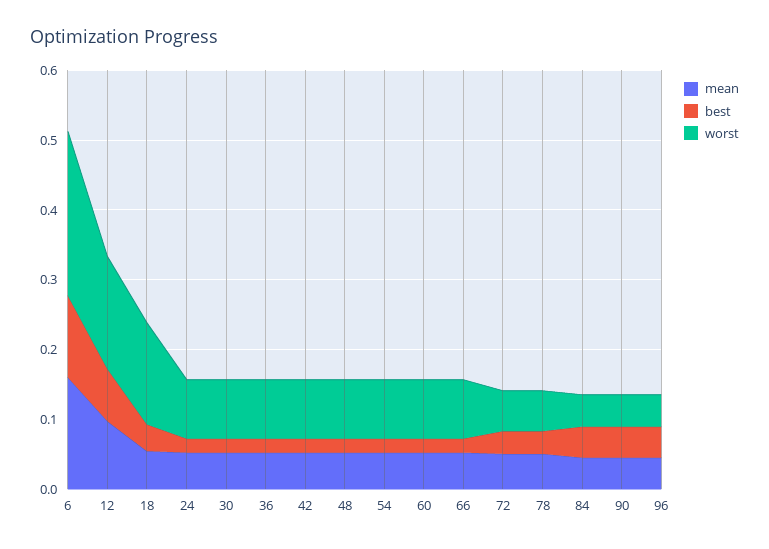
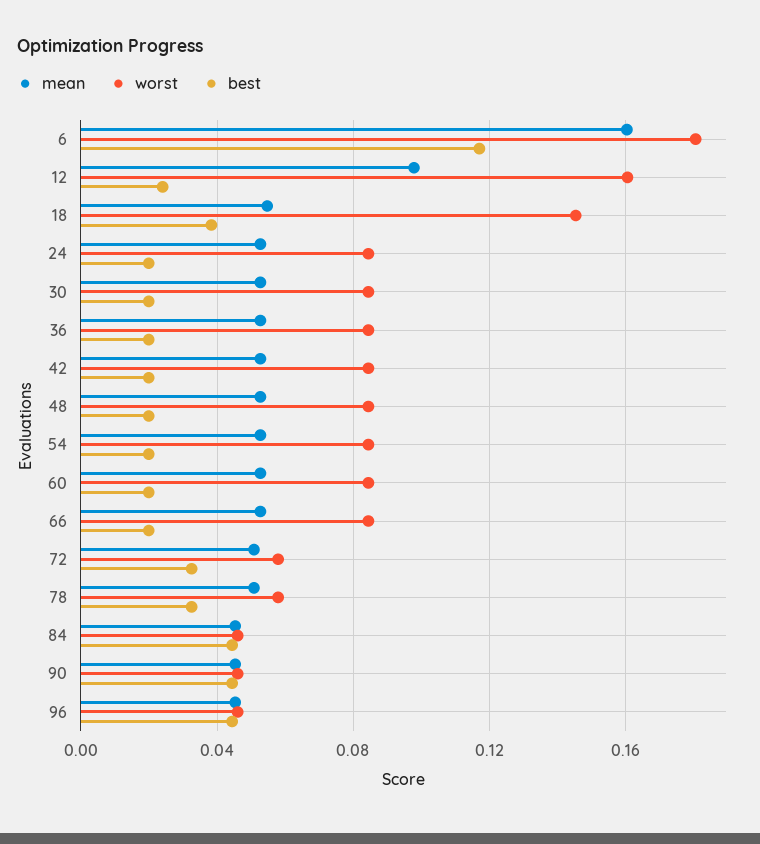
worst, 6: 0.24 -> 0.18
best, 12: 0.08 -> 0.025

